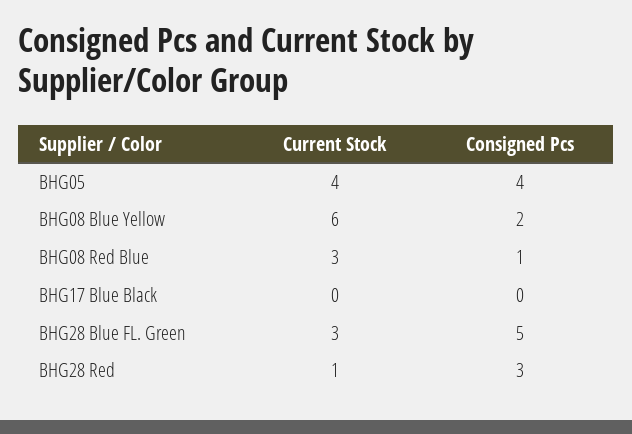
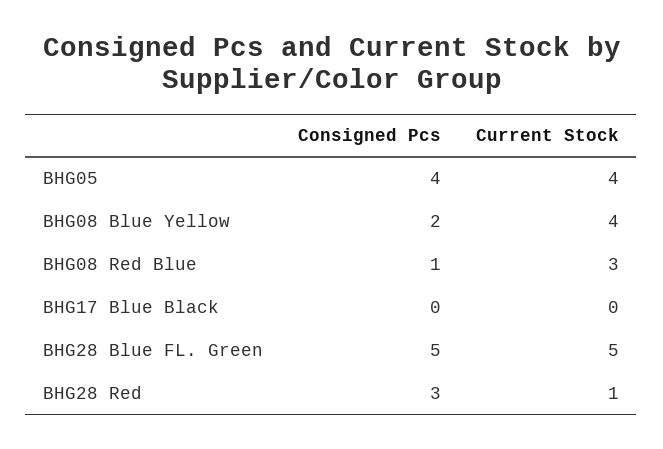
Current Stock, BHG08 Blue Yellow: 6 -> 4
Current Stock, BHG28 Blue FL. Green: 3 -> 5

